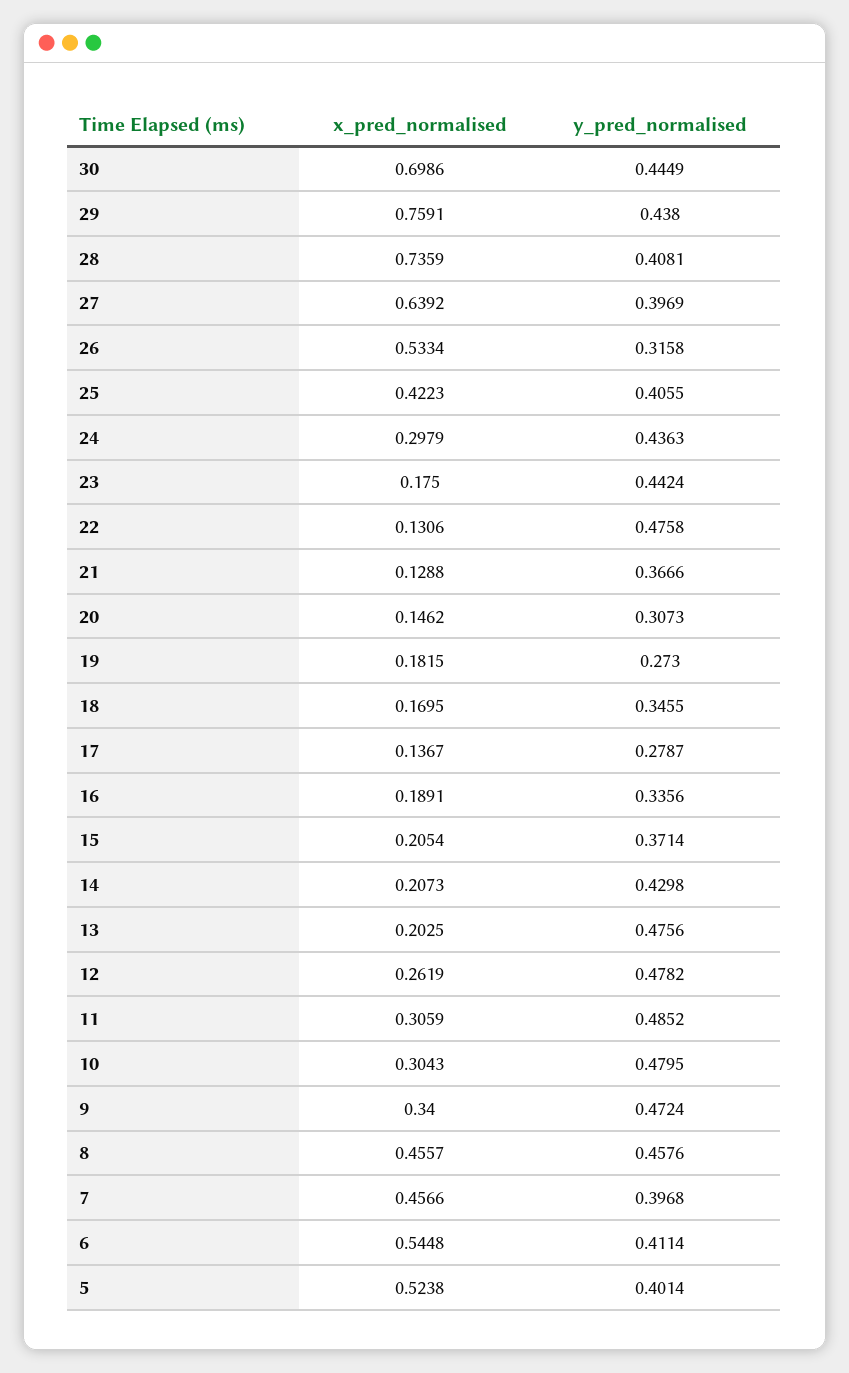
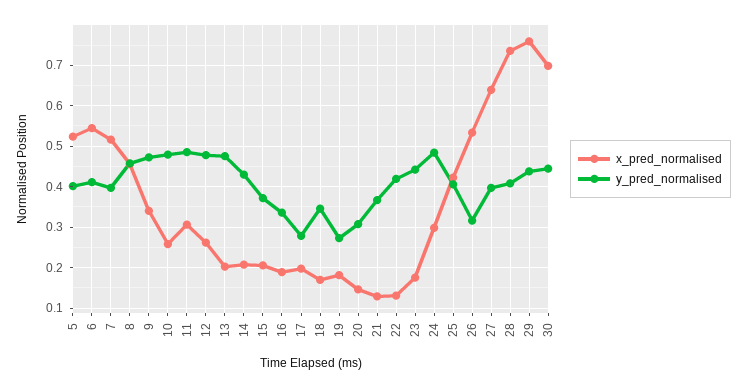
y_pred_normalised, 24: 0.4363 -> 0.48
y_pred_normalised, 22: 0.4758 -> 0.42
x_pred_normalised, 17: 0.1367 -> 0.2
x_pred_normalised, 10: 0.3043 -> 0.26
x_pred_normalised, 7: 0.4566 -> 0.52

